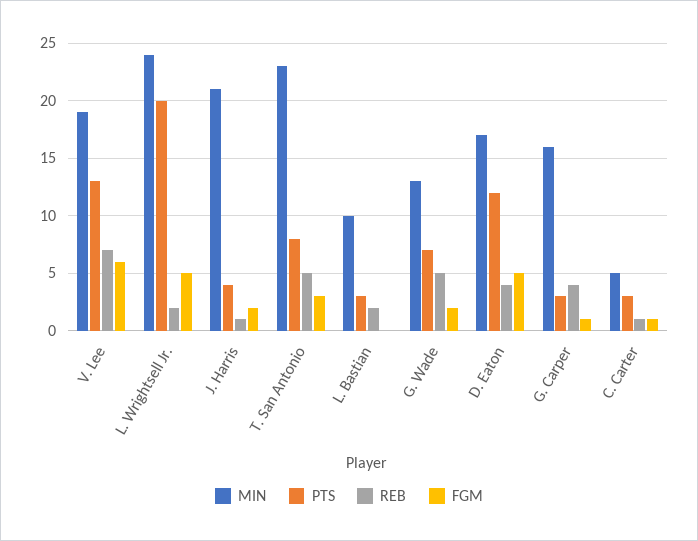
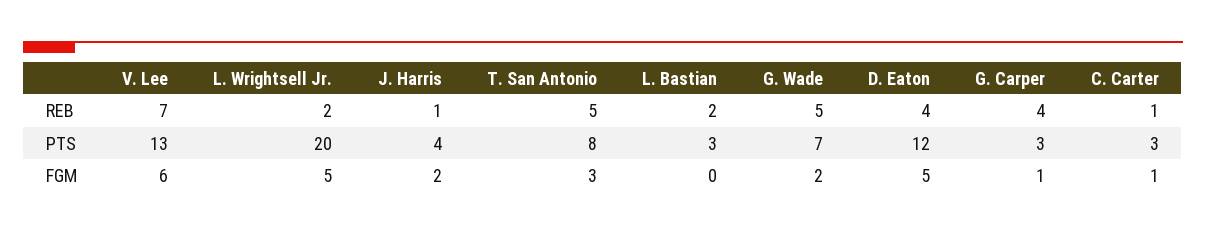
MIN, V. Lee: 19 -> none
MIN, L. Wrightsell Jr.: 24 -> none
MIN, J. Harris: 21 -> none
MIN, T. San Antonio: 23 -> none
MIN, L. Bastian: 10 -> none
MIN, G. Wade: 13 -> none
MIN, D. Eaton: 17 -> none
MIN, G. Carper: 16 -> none
MIN, C. Carter: 5 -> none

